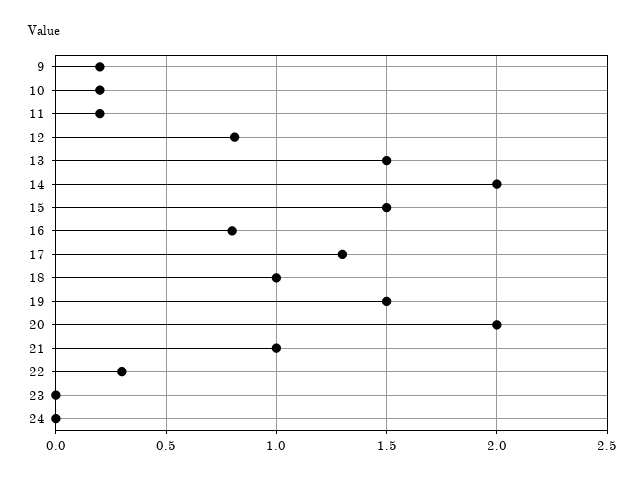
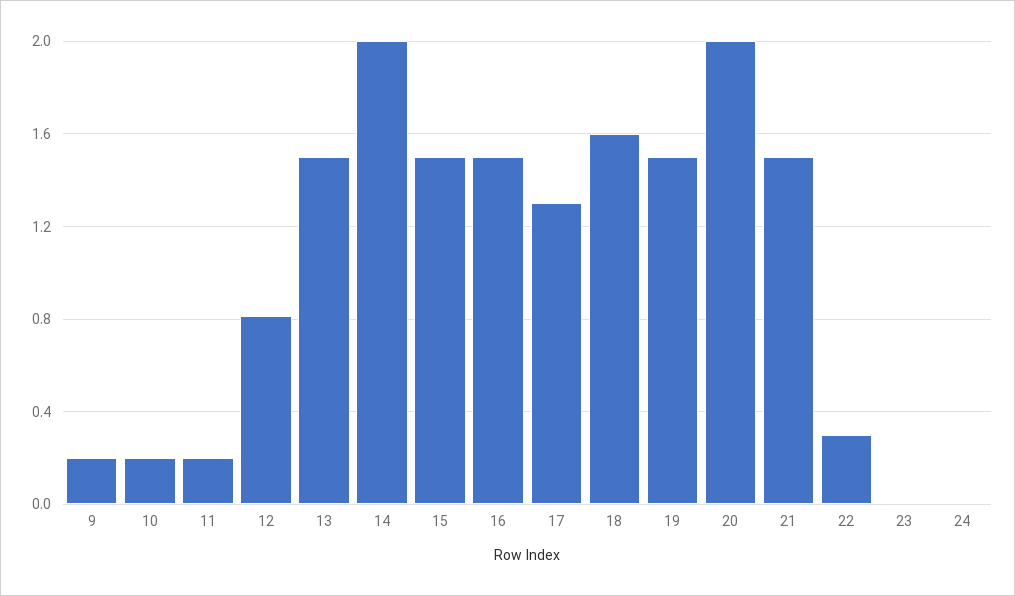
16: 0.8 -> 1.5
18: 1 -> 1.6
21: 1 -> 1.5

